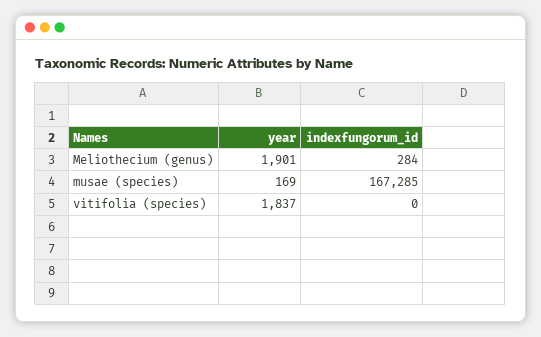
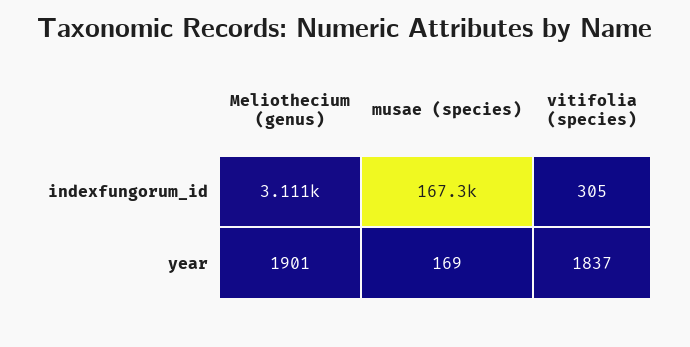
indexfungorum_id, Meliothecium (genus): 284 -> 3111
indexfungorum_id, vitifolia (species): 0 -> 305

